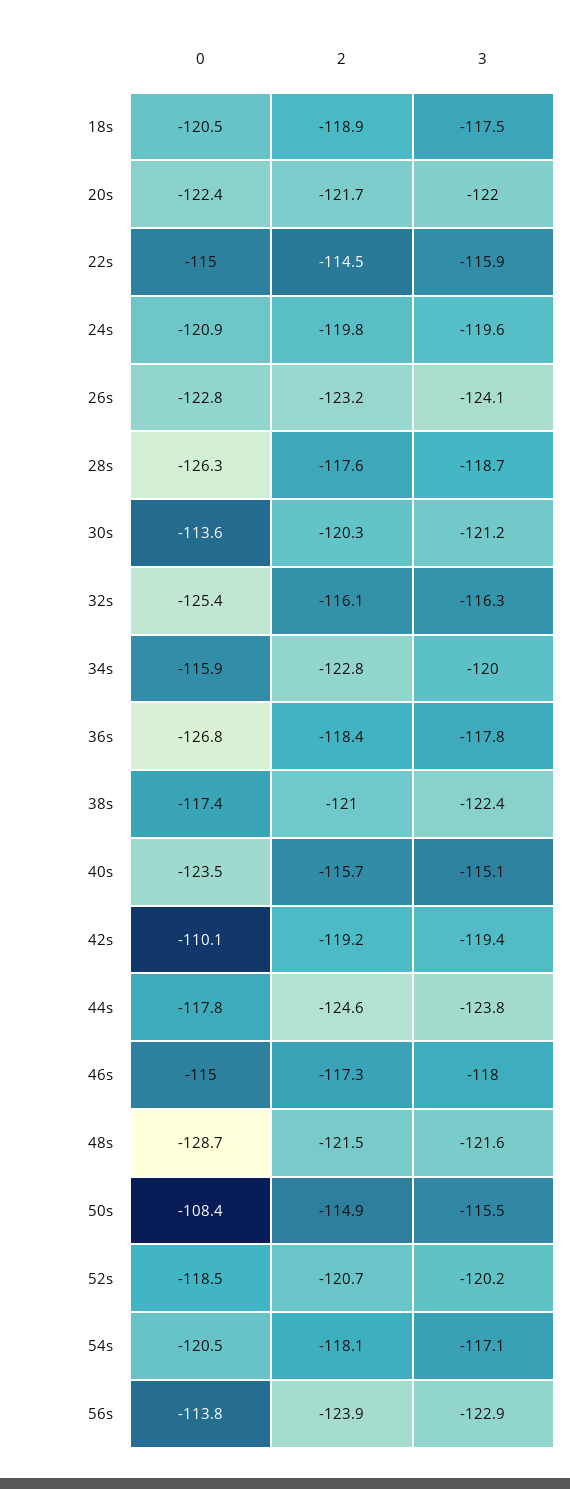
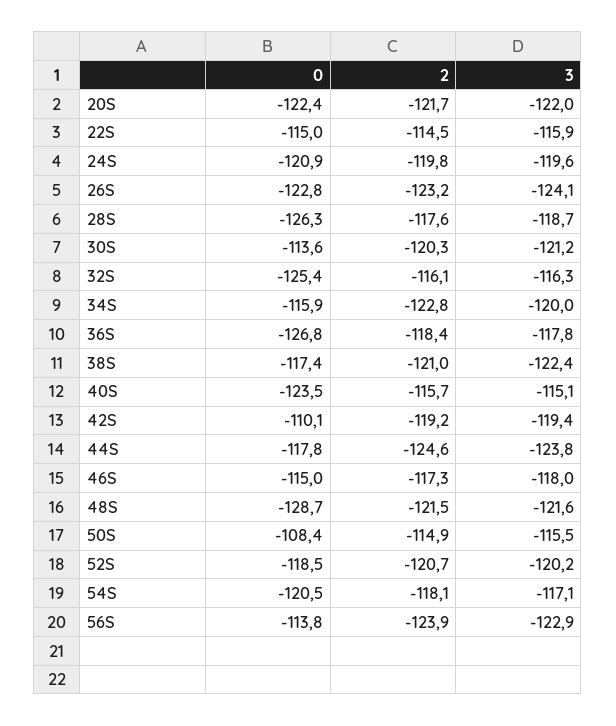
0, 18s: -120.5 -> none
2, 18s: -118.9 -> none
3, 18s: -117.5 -> none

